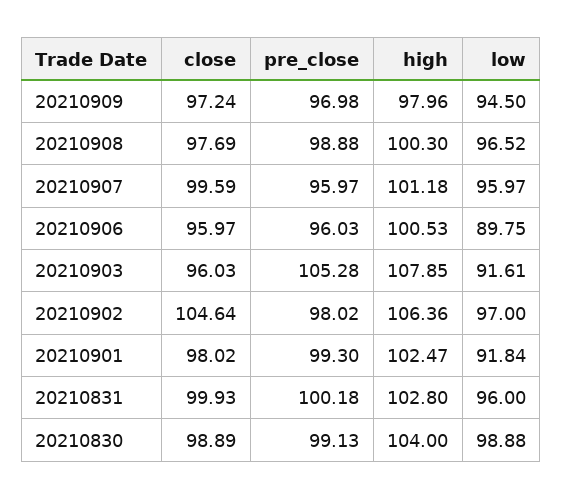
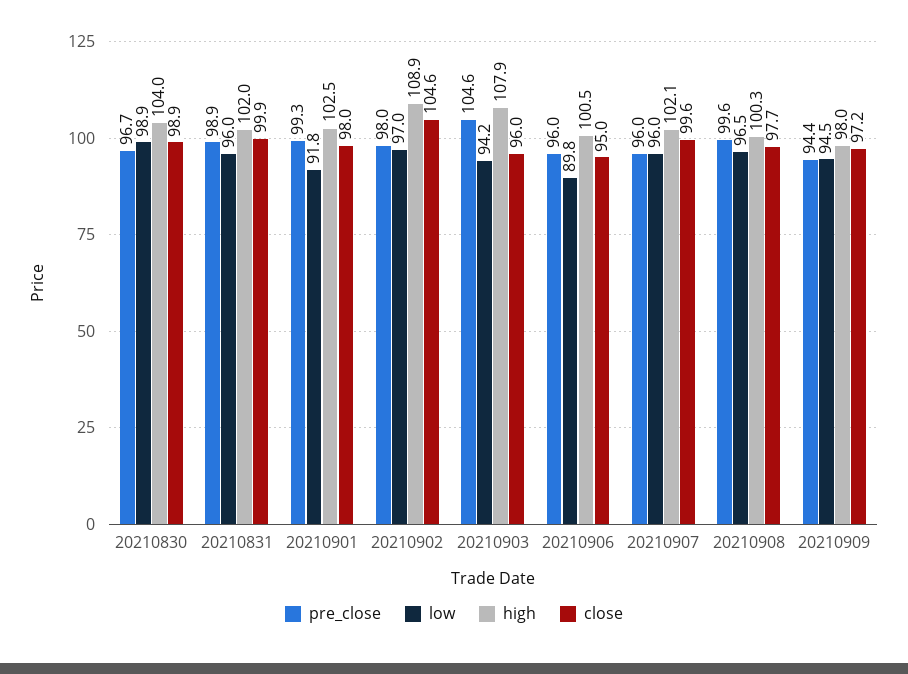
pre_close, 20210909: 96.98 -> 94.4
pre_close, 20210908: 98.88 -> 99.6
high, 20210907: 101.18 -> 102.1
close, 20210906: 95.97 -> 95
pre_close, 20210903: 105.28 -> 104.6
low, 20210903: 91.61 -> 94.2
high, 20210902: 106.36 -> 108.9
pre_close, 20210831: 100.18 -> 98.9
high, 20210831: 102.8 -> 102
pre_close, 20210830: 99.13 -> 96.7

